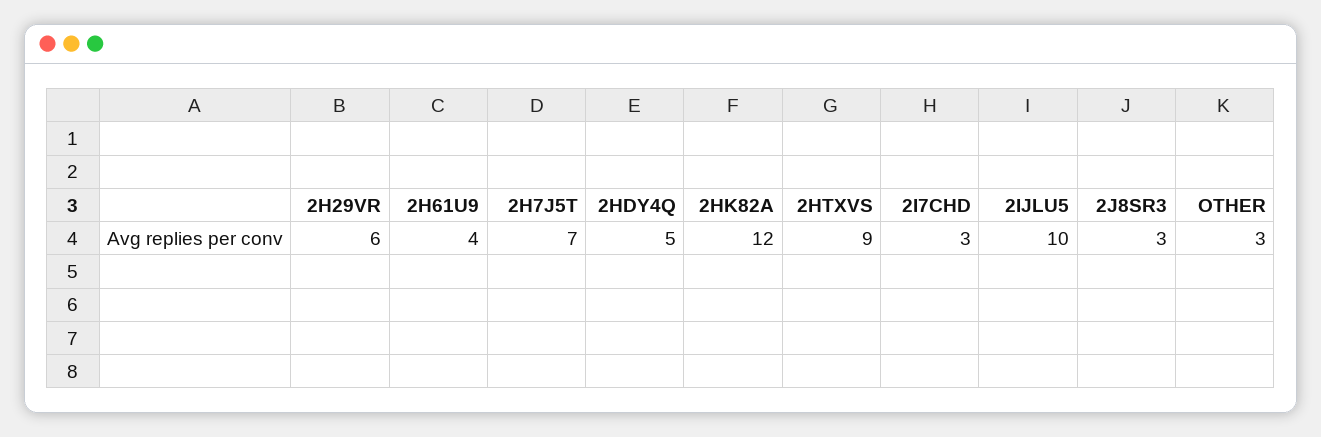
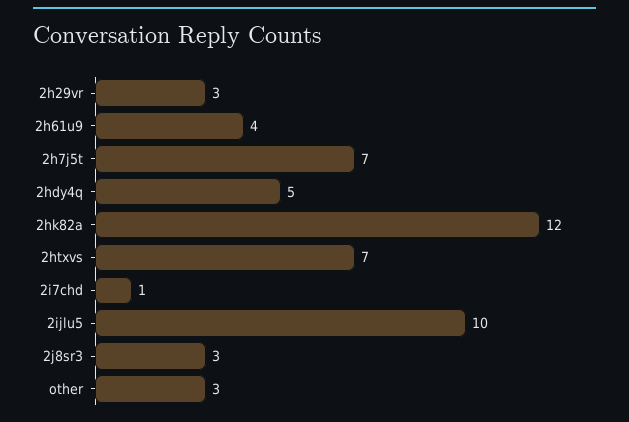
2H29VR: 6 -> 3
2HTXVS: 9 -> 7
2I7CHD: 3 -> 1

